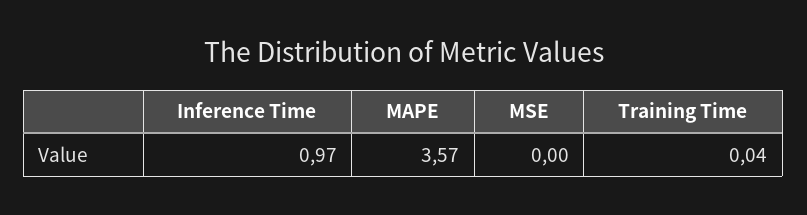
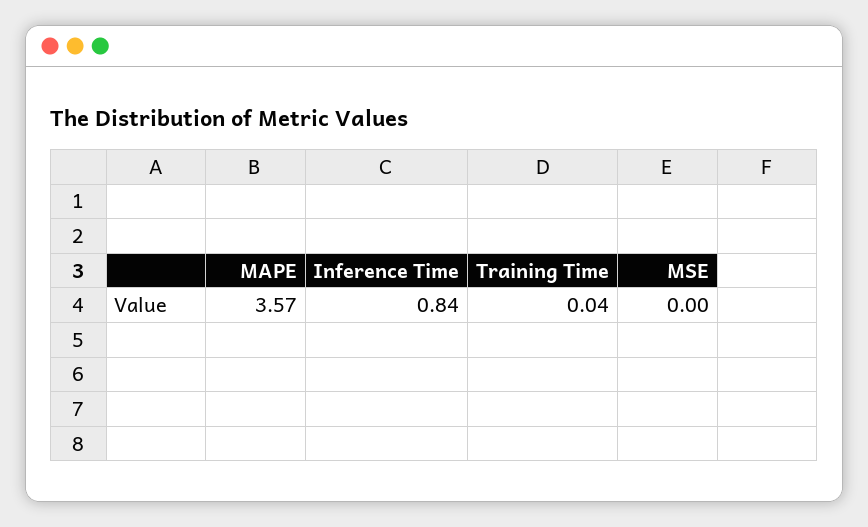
Inference Time: 0.97 -> 0.84

